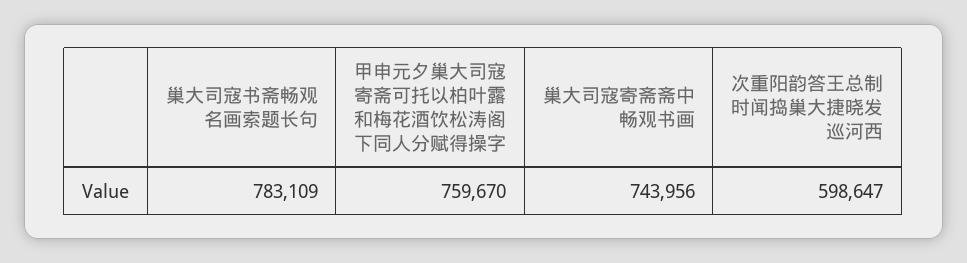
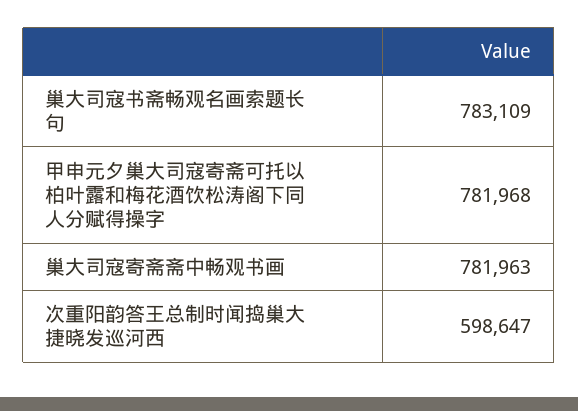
甲申元夕巢大司寇寄斋可托以柏叶露和梅花酒饮松涛阁下同人分赋得操字: 759670 -> 781968
巢大司寇寄斋斋中畅观书画: 743956 -> 781963

